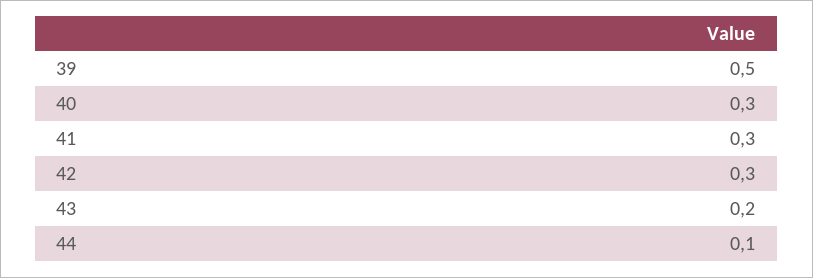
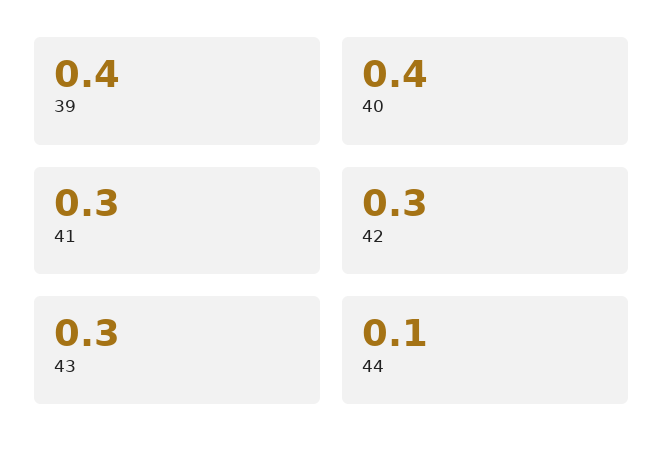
39: 0.5 -> 0.4
40: 0.3 -> 0.4
43: 0.2 -> 0.3

